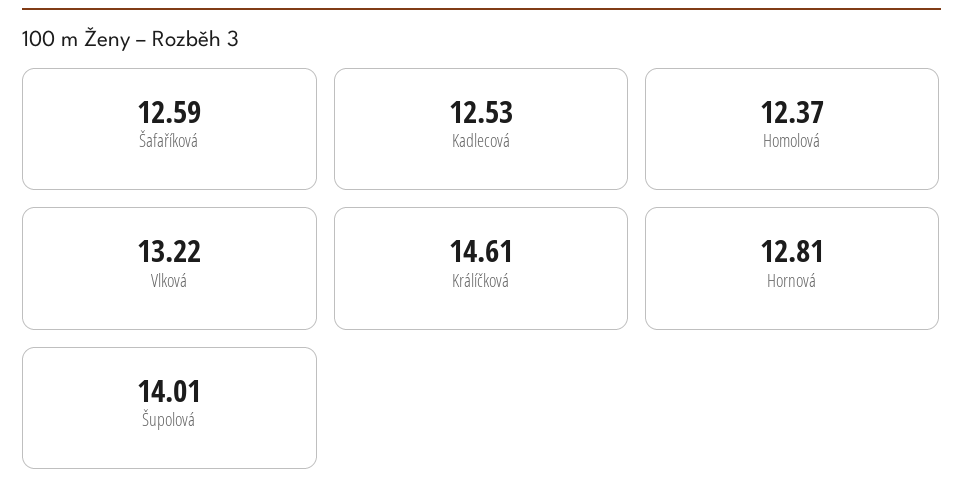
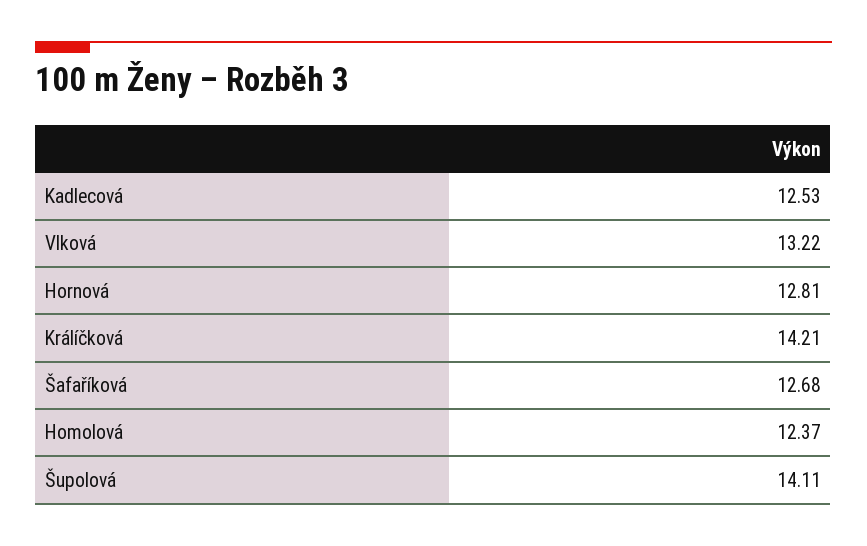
Šafaříková: 12.59 -> 12.68
Králíčková: 14.61 -> 14.21
Šupolová: 14.01 -> 14.11

